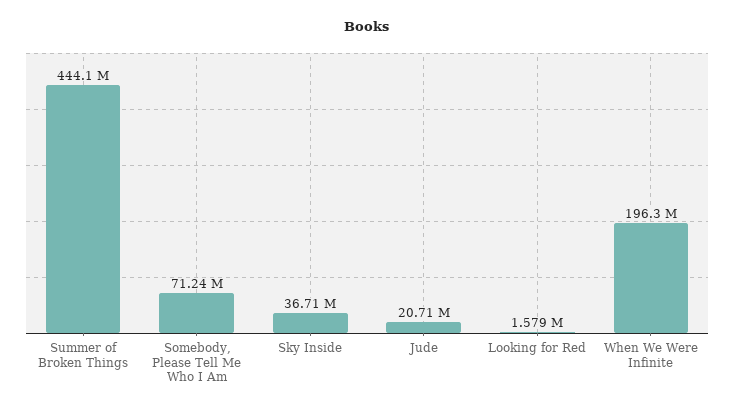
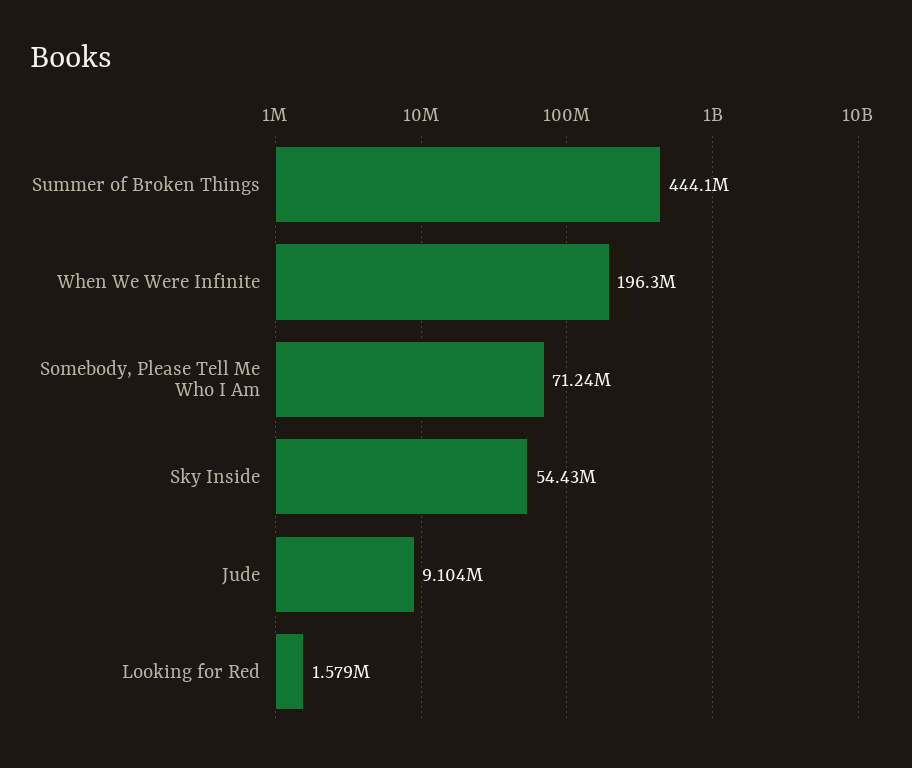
Sky Inside: 36710000 -> 54430000
Jude: 20710000 -> 9104000

